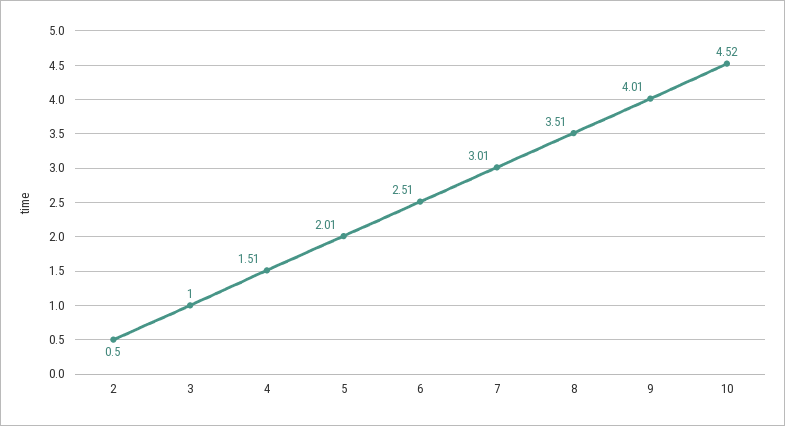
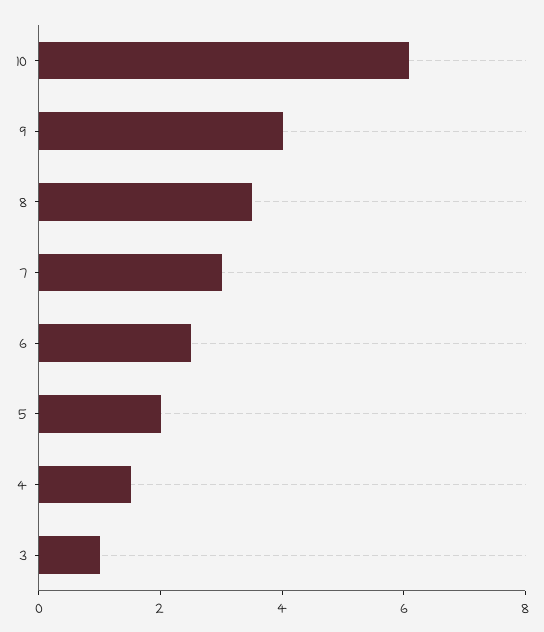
2: 0.5 -> none
10: 4.52 -> 6

